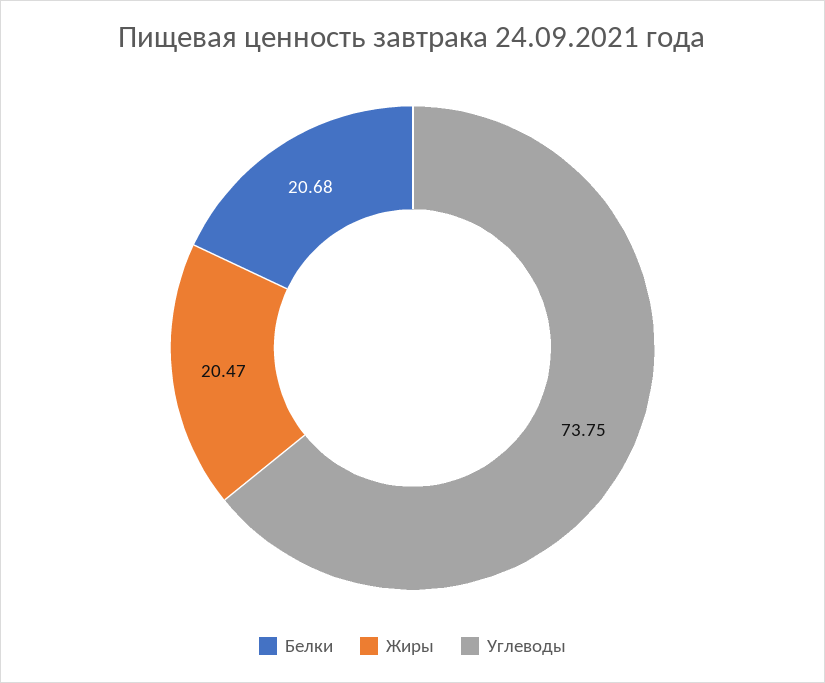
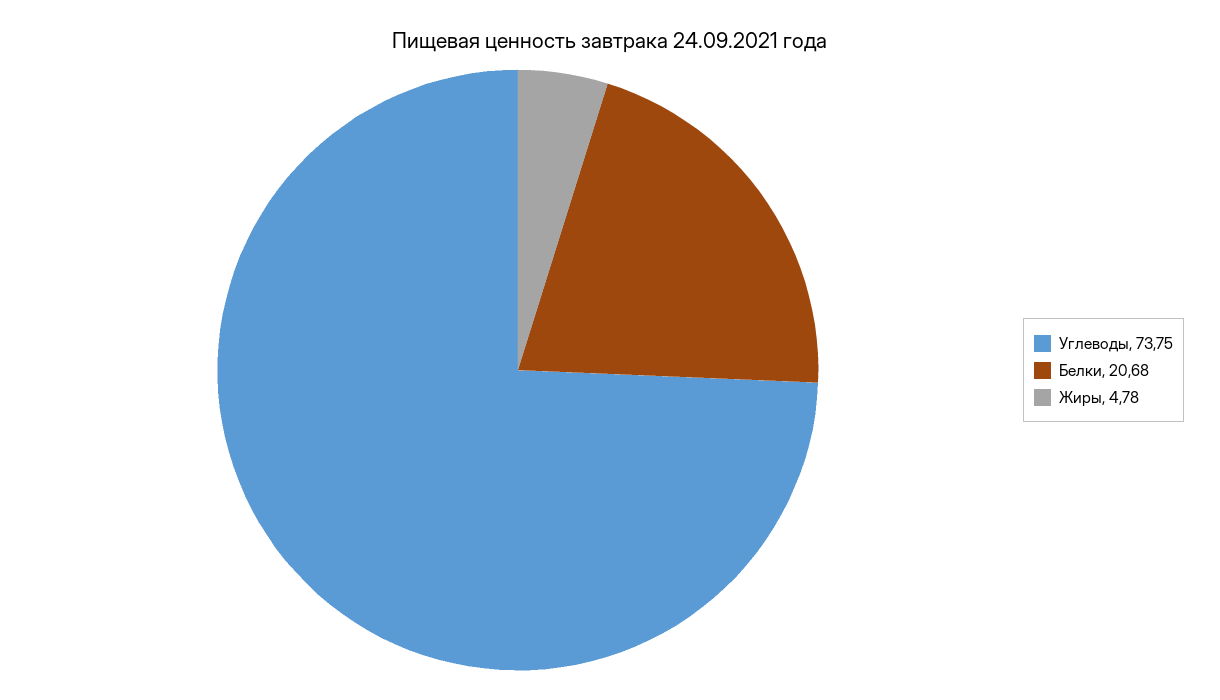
Жиры: 20.47 -> 4.78

